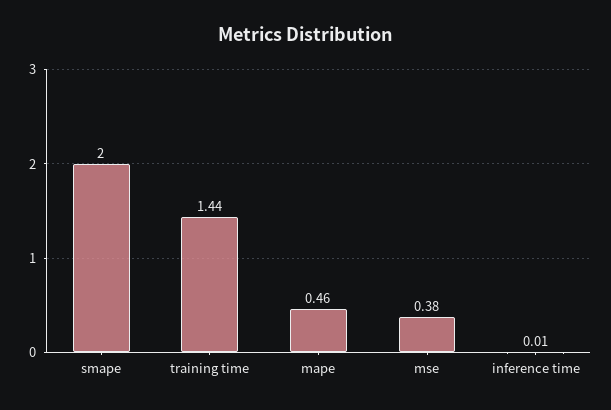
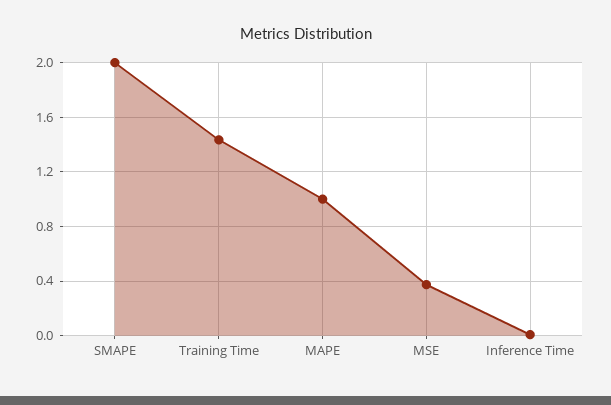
mape: 0.46 -> 1

